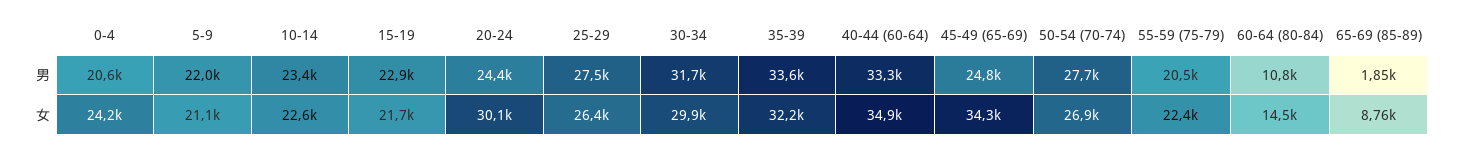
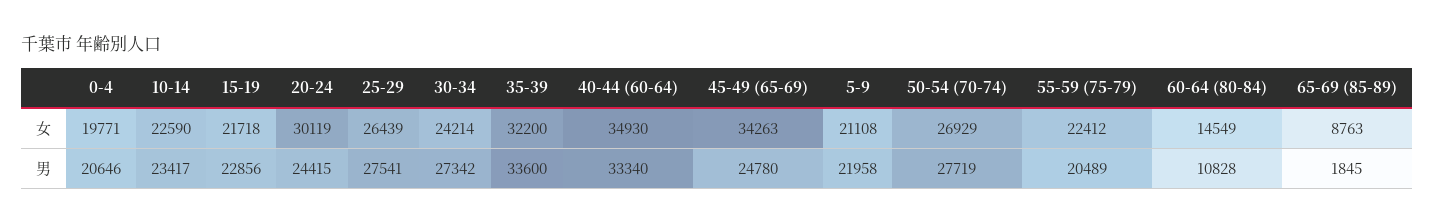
30-34, 男: 31700 -> 27342
0-4, 女: 24200 -> 19771
30-34, 女: 29900 -> 24214

